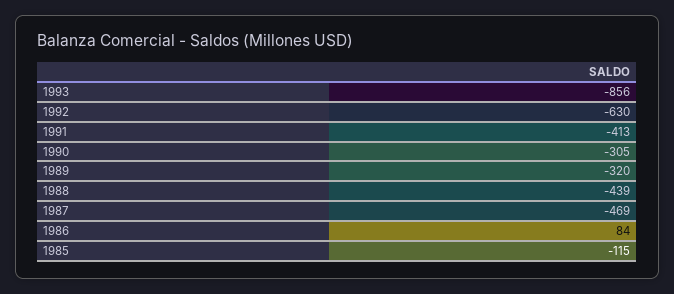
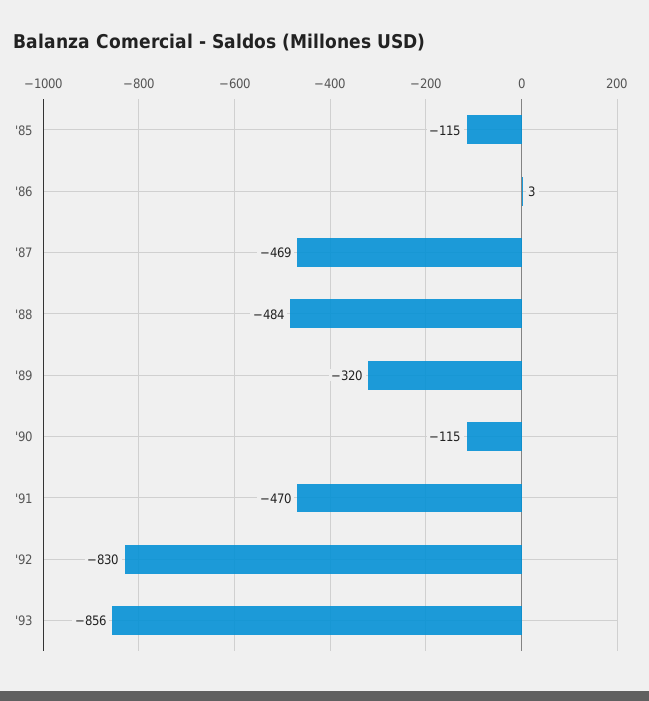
1992: -630 -> -830
1991: -413 -> -470
1990: -305 -> -115
1988: -439 -> -484
1986: 84 -> 3

